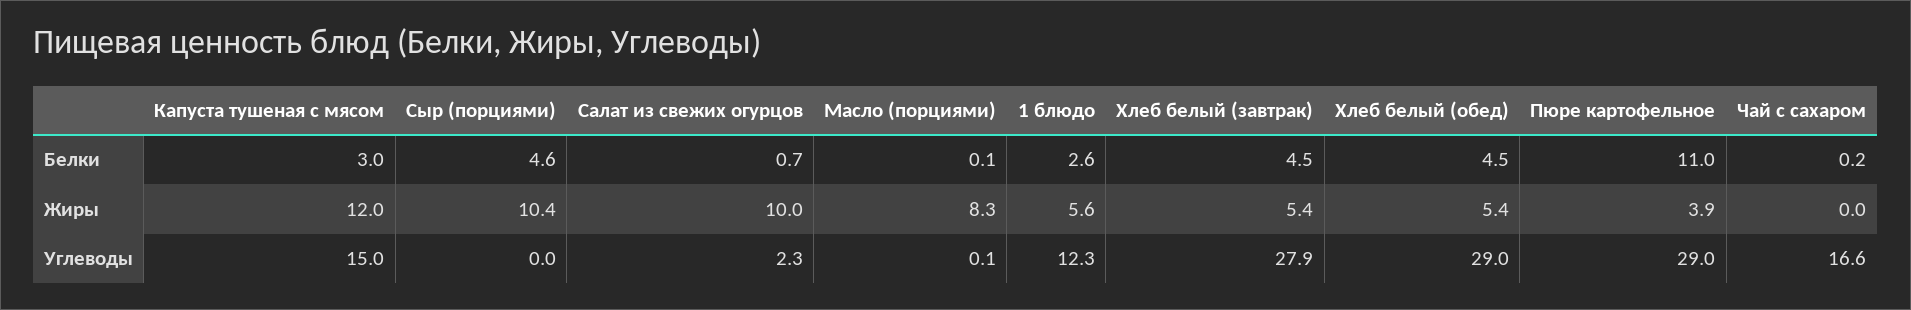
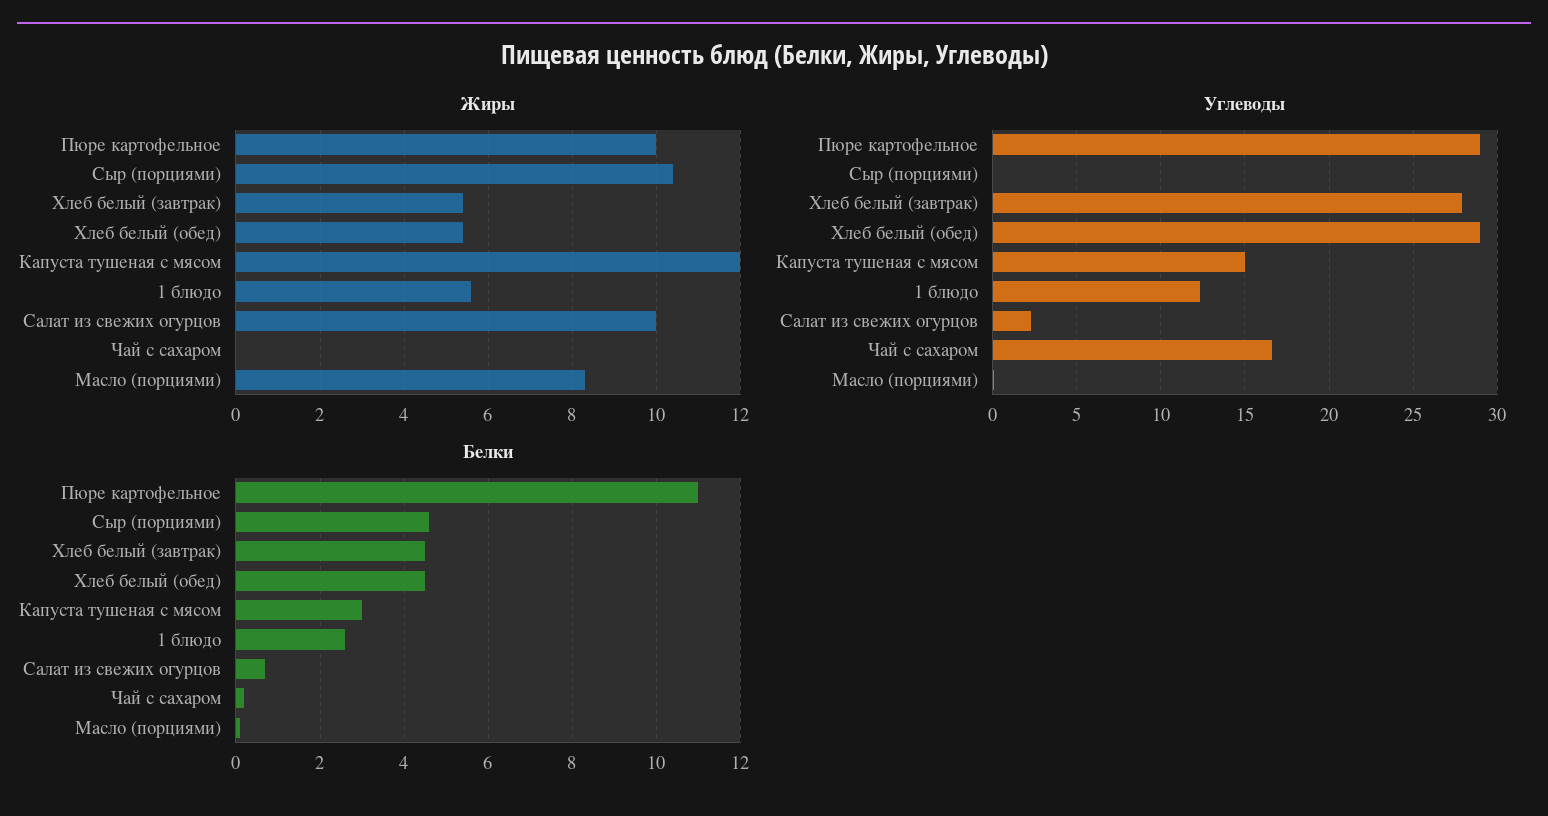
Жиры, Пюре картофельное: 3.9 -> 10

